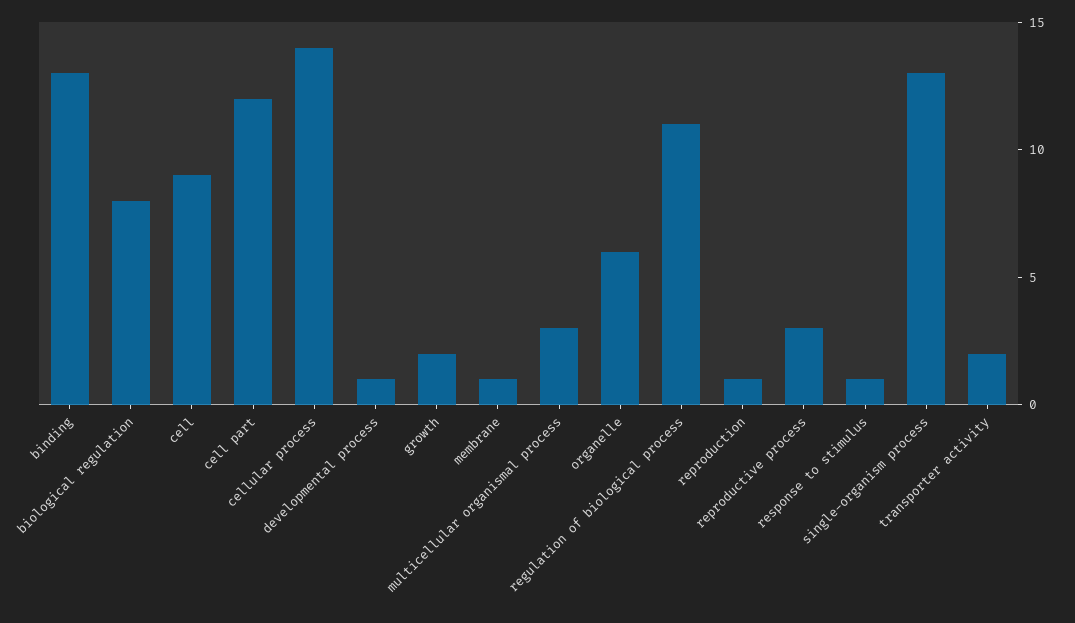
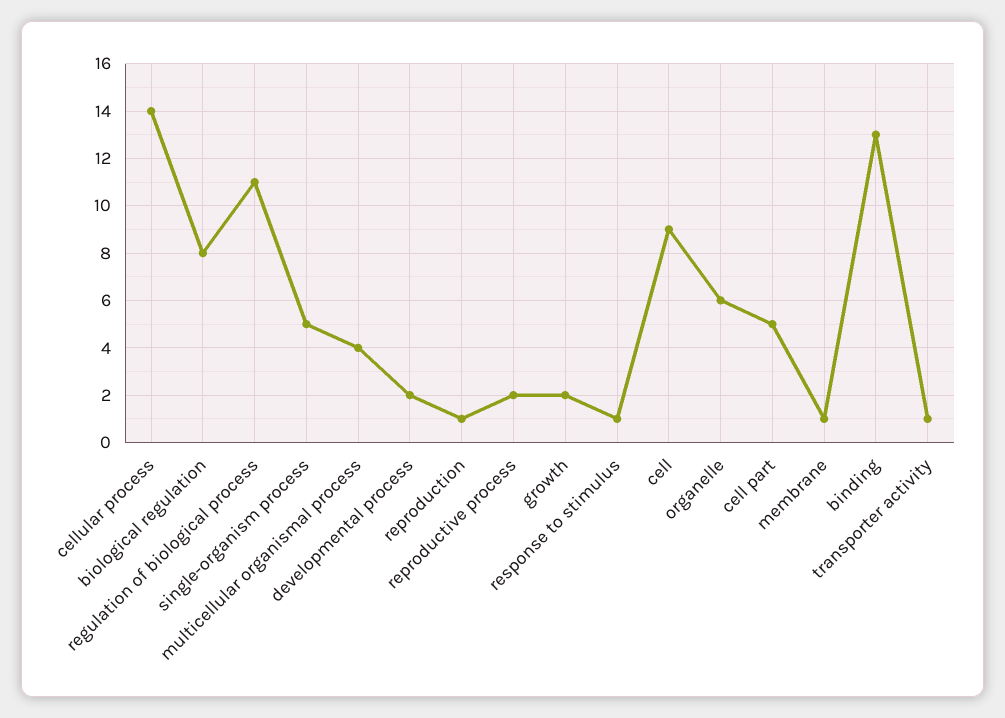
cell part: 12 -> 5
developmental process: 1 -> 2
multicellular organismal process: 3 -> 4
reproductive process: 3 -> 2
single-organism process: 13 -> 5
transporter activity: 2 -> 1

